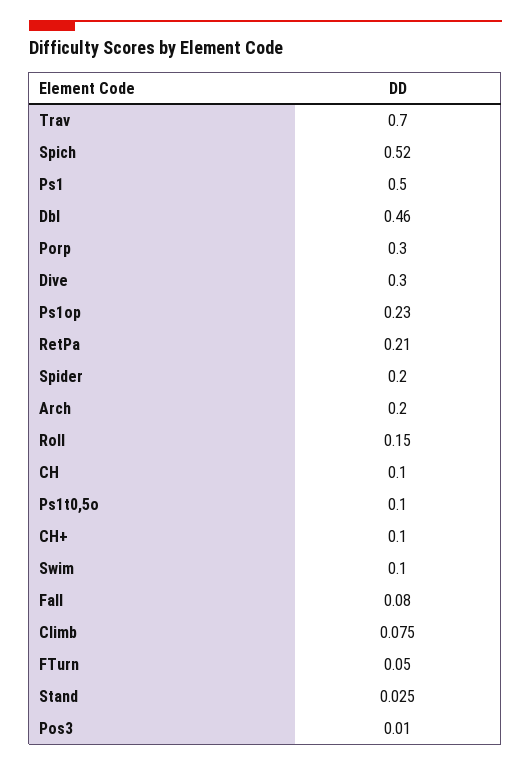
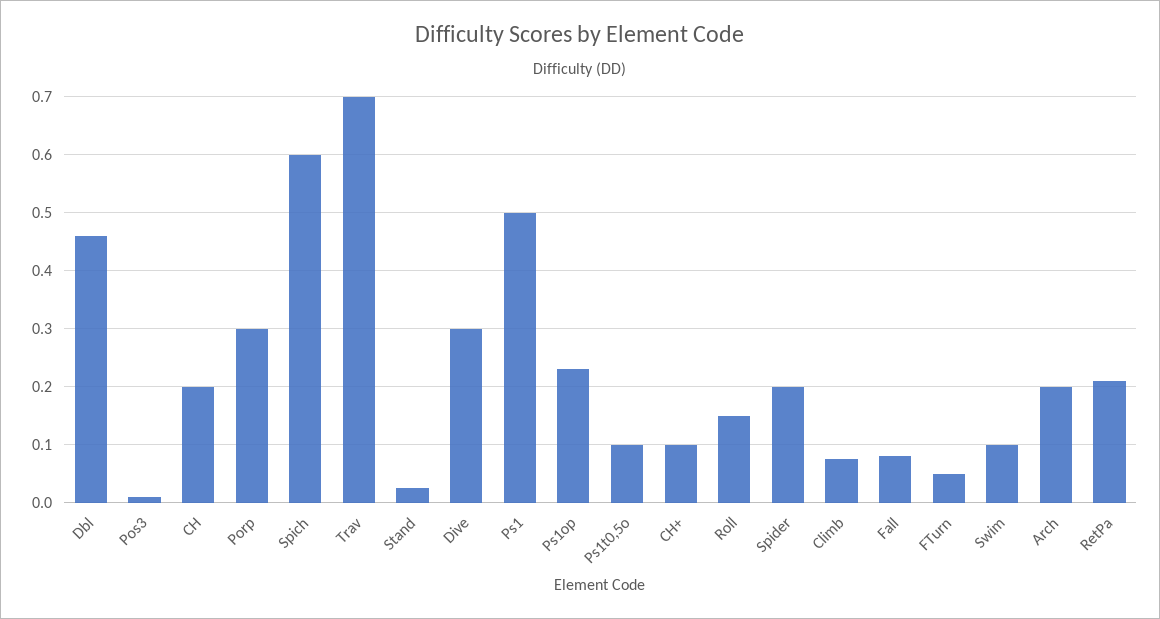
Spich: 0.52 -> 0.6
CH: 0.1 -> 0.2

